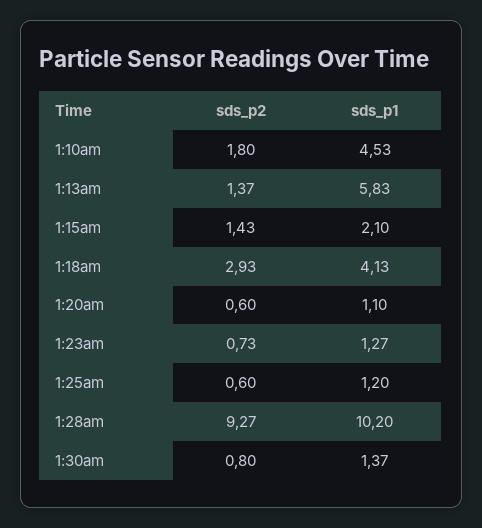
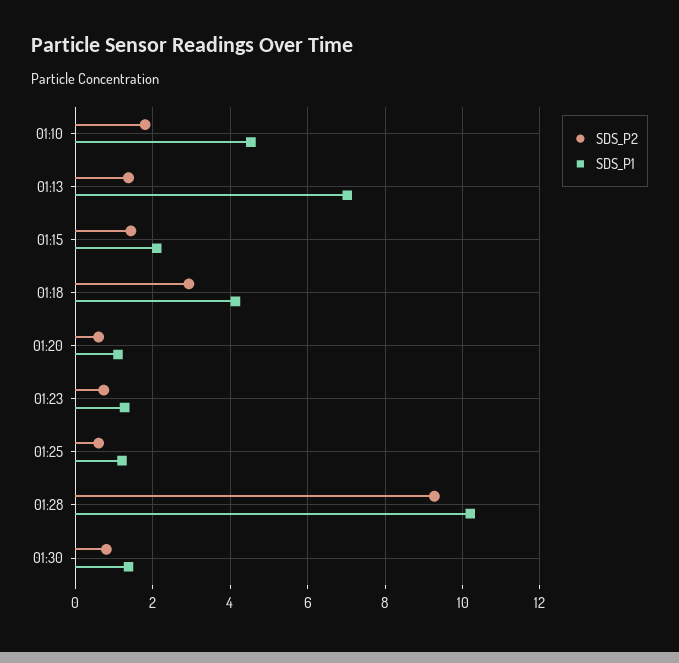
sds_p1, 1:13am: 5.83 -> 7

